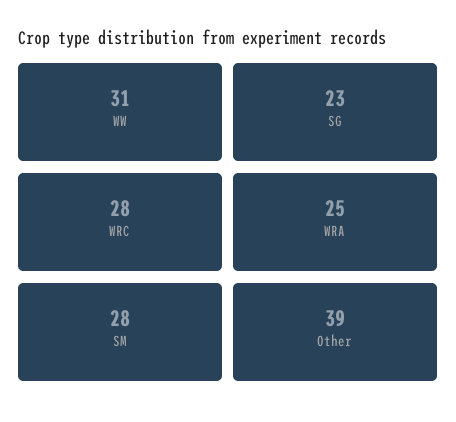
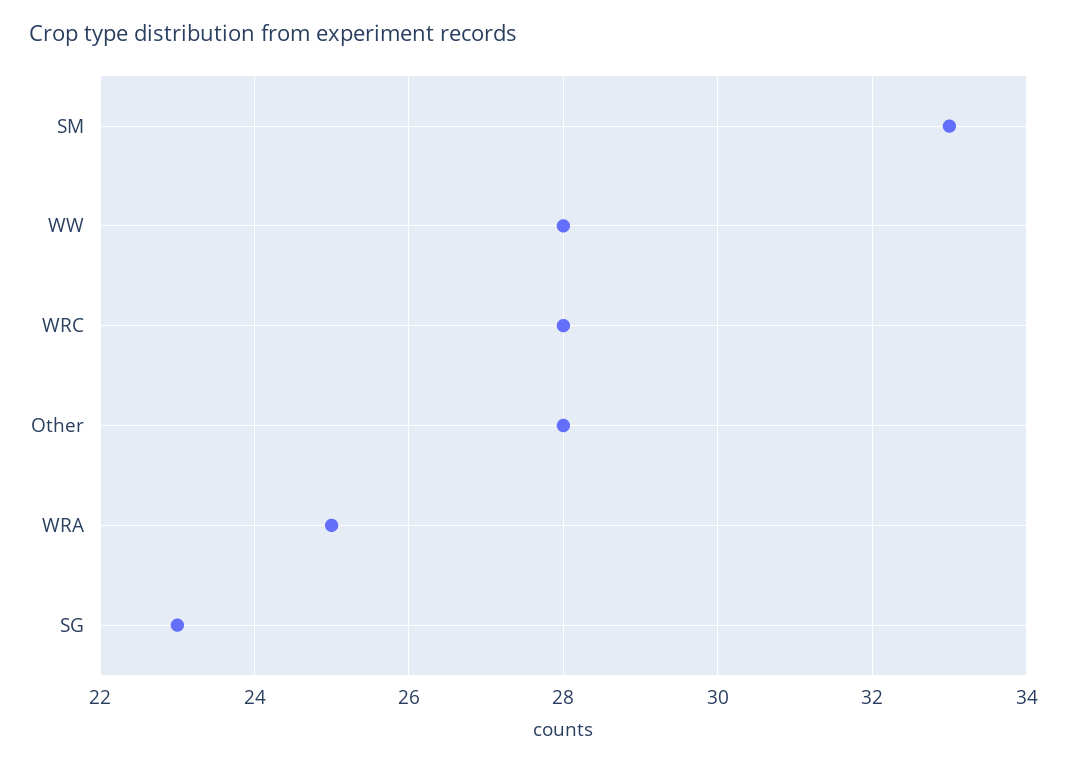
WW: 31 -> 28
SM: 28 -> 33
Other: 39 -> 28

